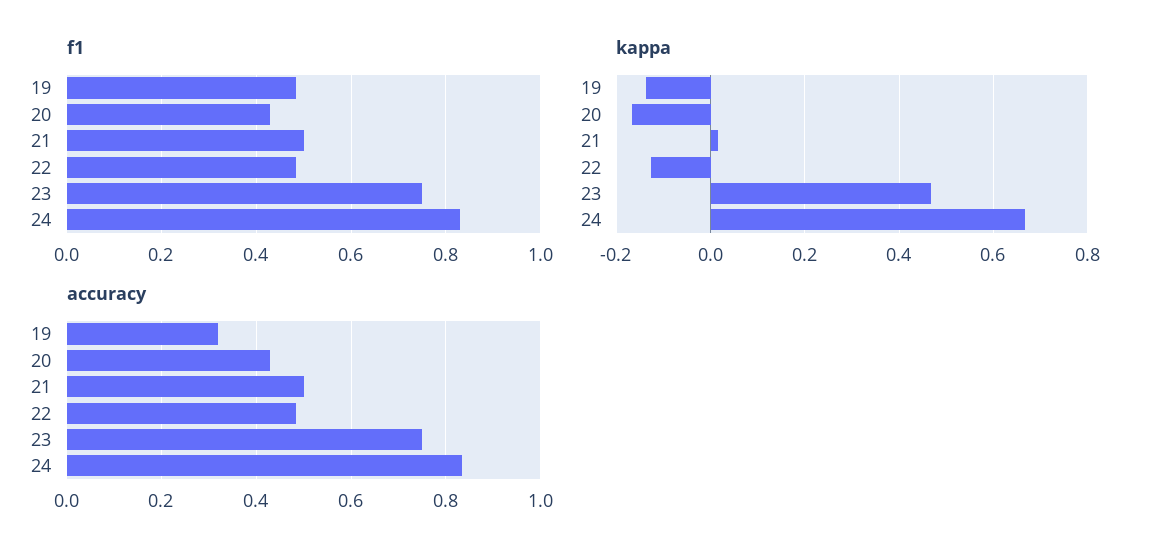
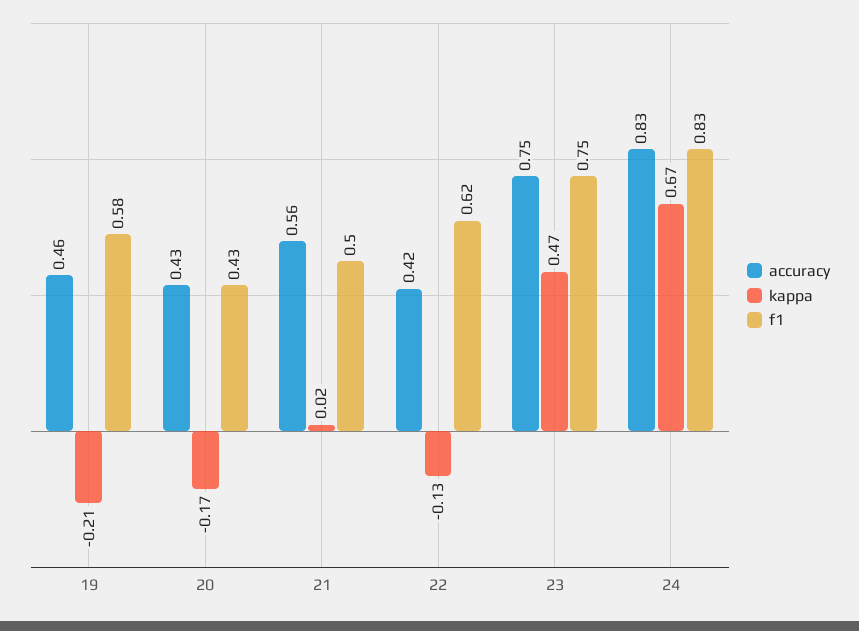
f1, 19: 0.48 -> 0.58
f1, 22: 0.48 -> 0.62
kappa, 19: -0.14 -> -0.21
accuracy, 19: 0.32 -> 0.46
accuracy, 21: 0.5 -> 0.56
accuracy, 22: 0.48 -> 0.42

